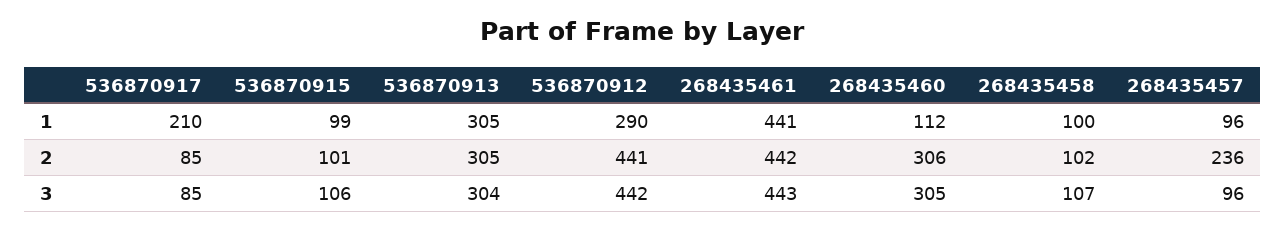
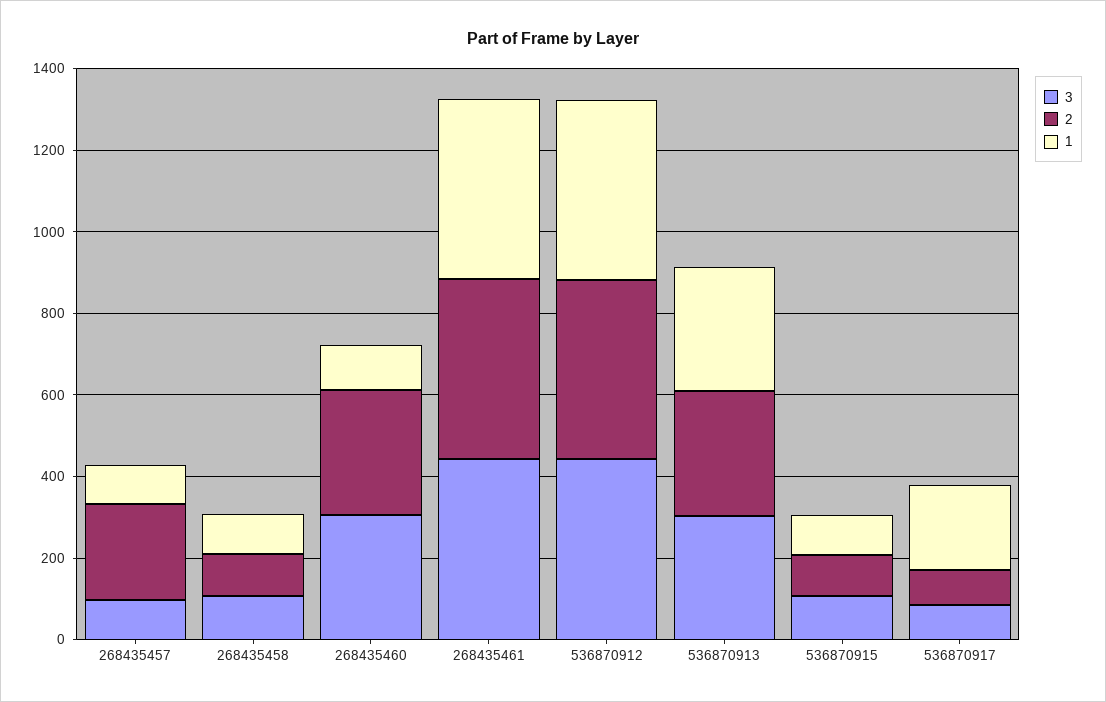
1, 536870912: 290 -> 450

